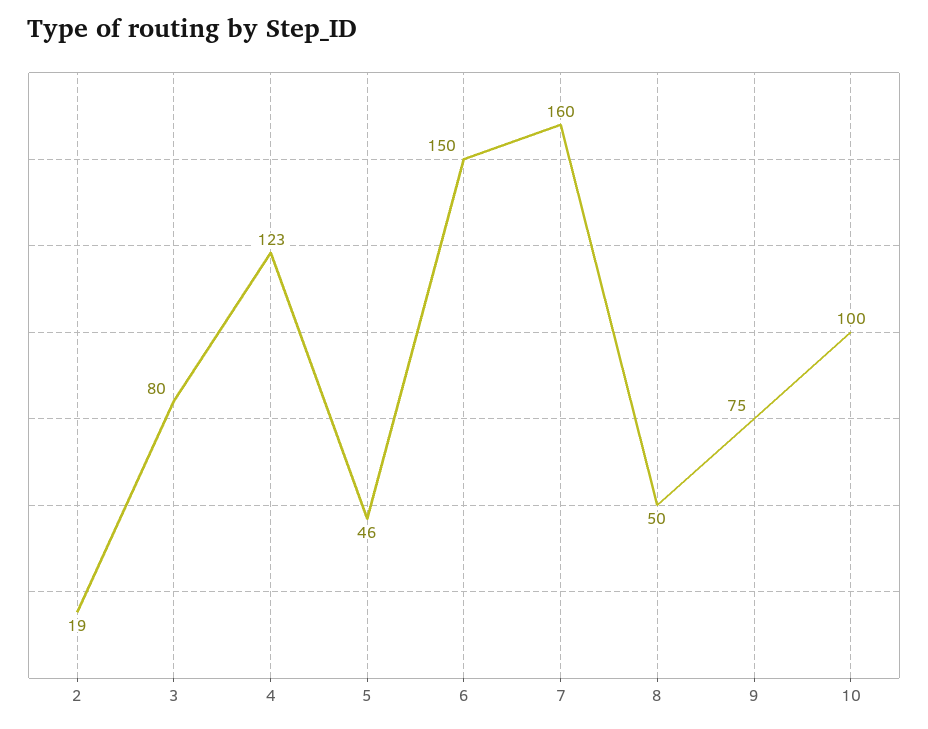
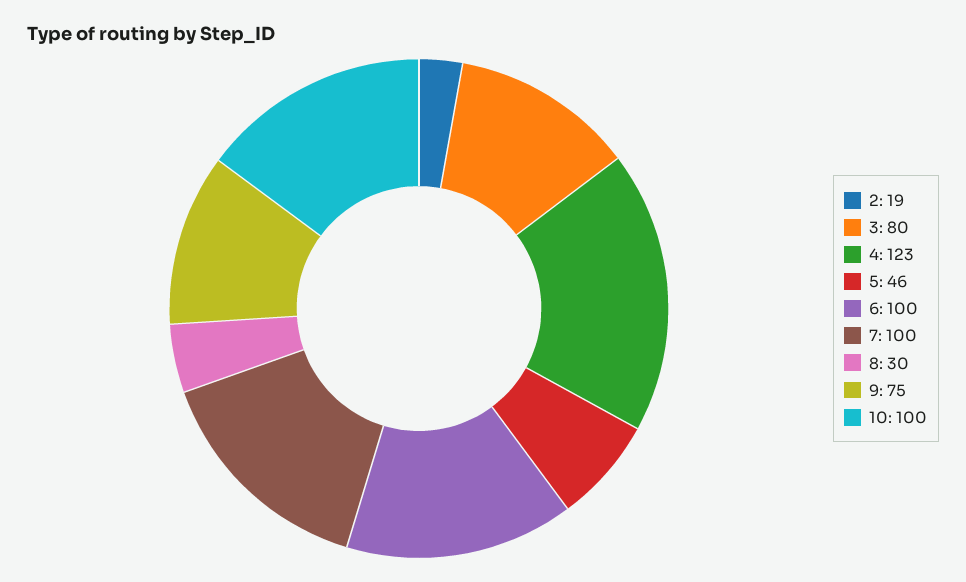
6: 150 -> 100
7: 160 -> 100
8: 50 -> 30

